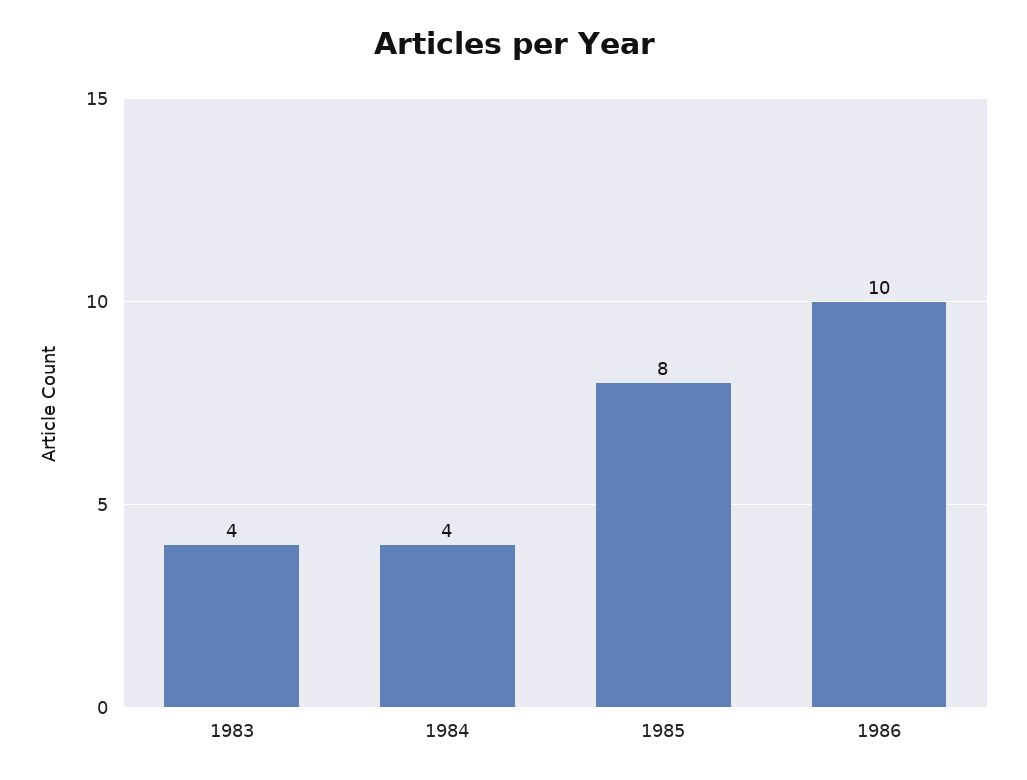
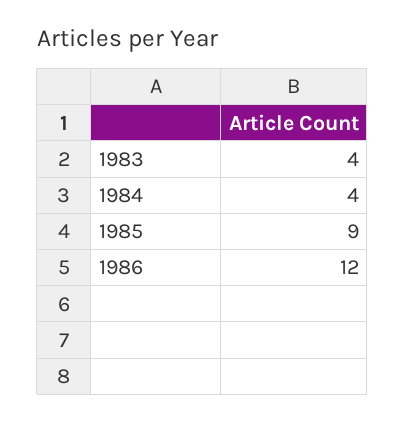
1985: 8 -> 9
1986: 10 -> 12

